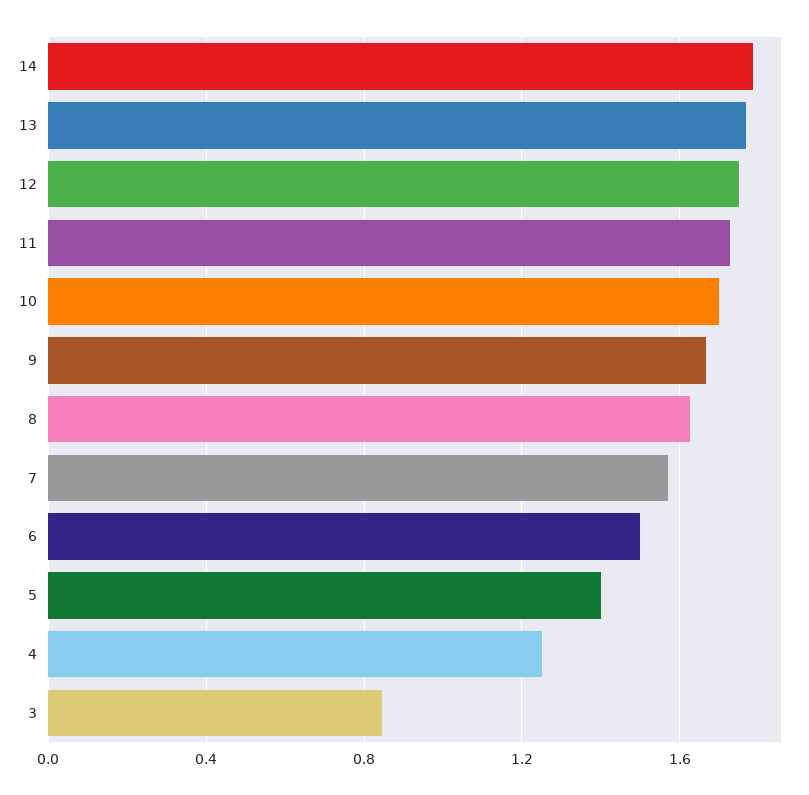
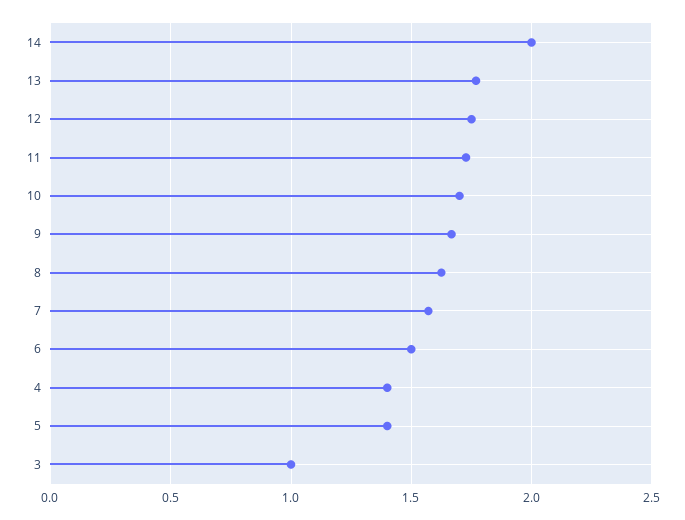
14: 1.8 -> 2
4: 1.25 -> 1.4
3: 0.85 -> 1

